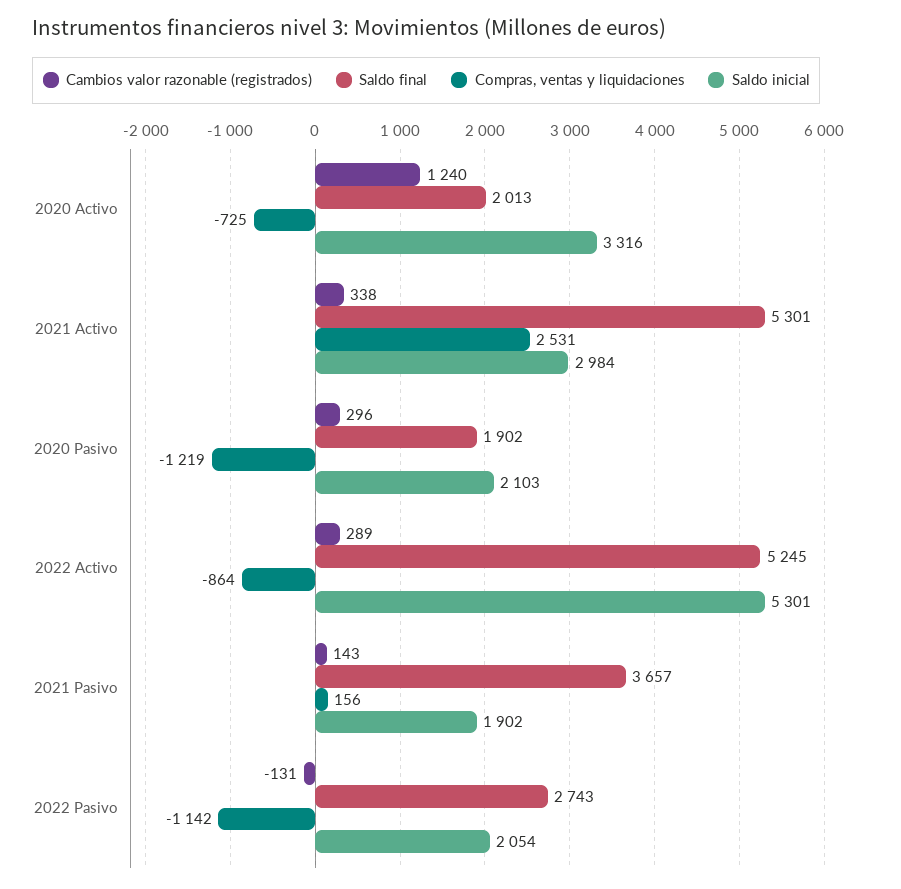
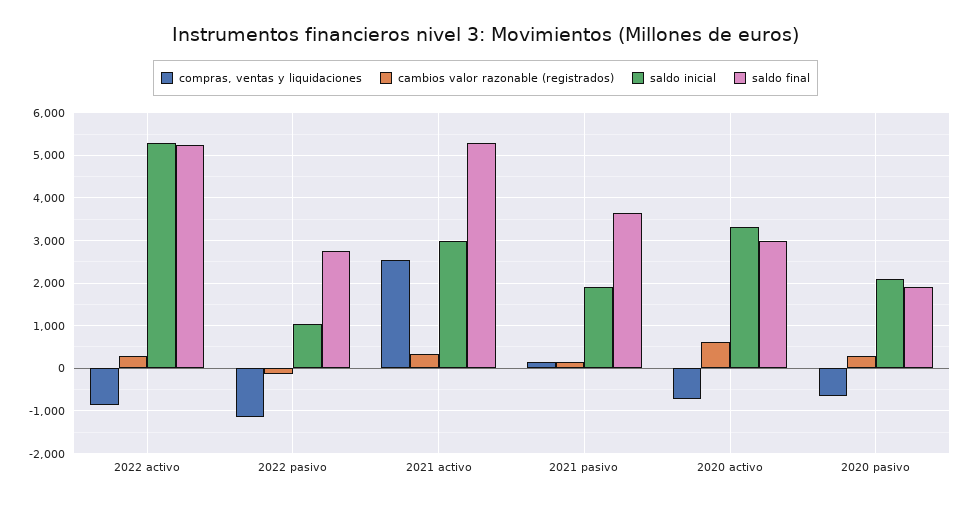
Cambios valor razonable (registrados), 2020 Activo: 1240 -> 600
Saldo final, 2020 Activo: 2013 -> 3000
Compras, ventas y liquidaciones, 2020 Pasivo: -1219 -> -600
Saldo inicial, 2022 Pasivo: 2054 -> 1000

